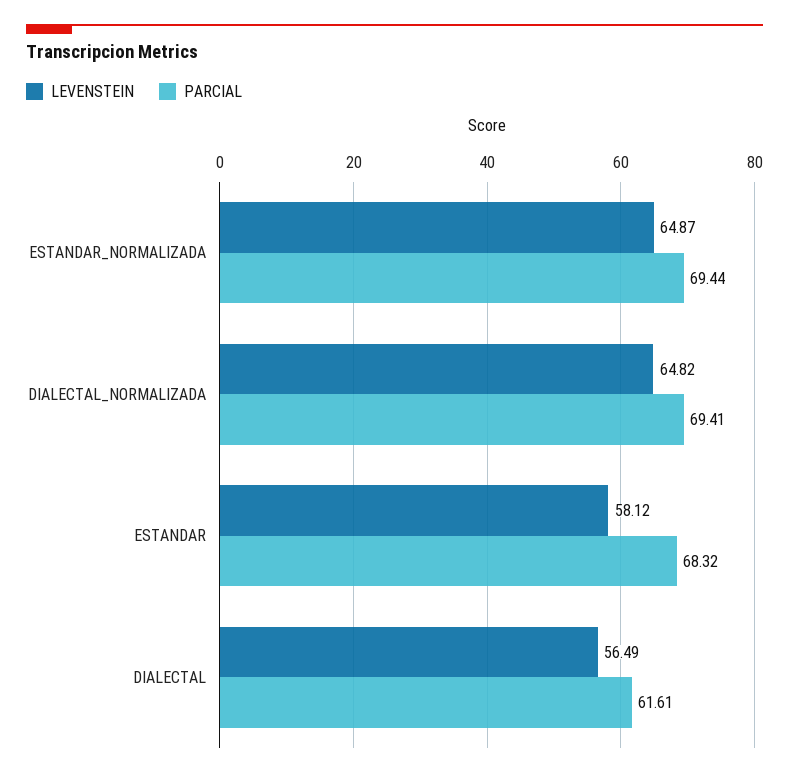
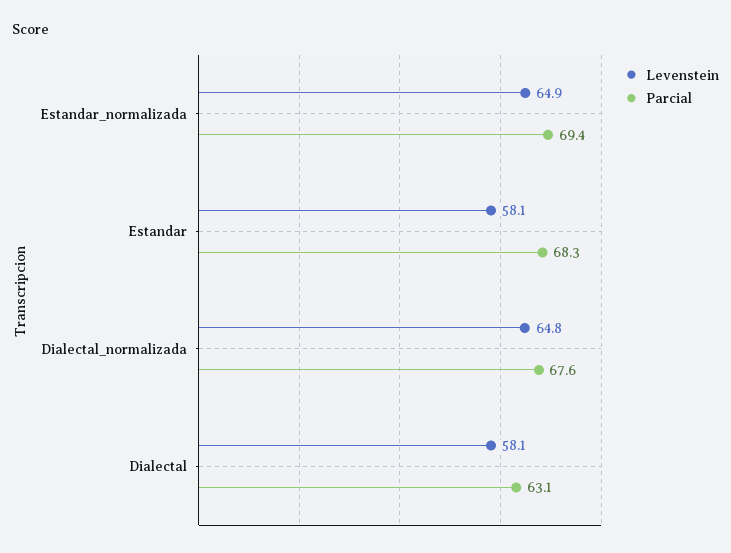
PARCIAL, DIALECTAL_NORMALIZADA: 69.41 -> 67.6
LEVENSTEIN, DIALECTAL: 56.49 -> 58.1
PARCIAL, DIALECTAL: 61.61 -> 63.1

